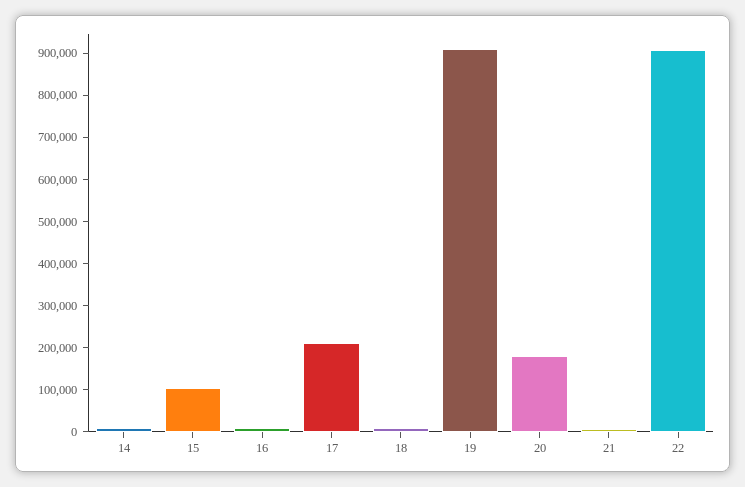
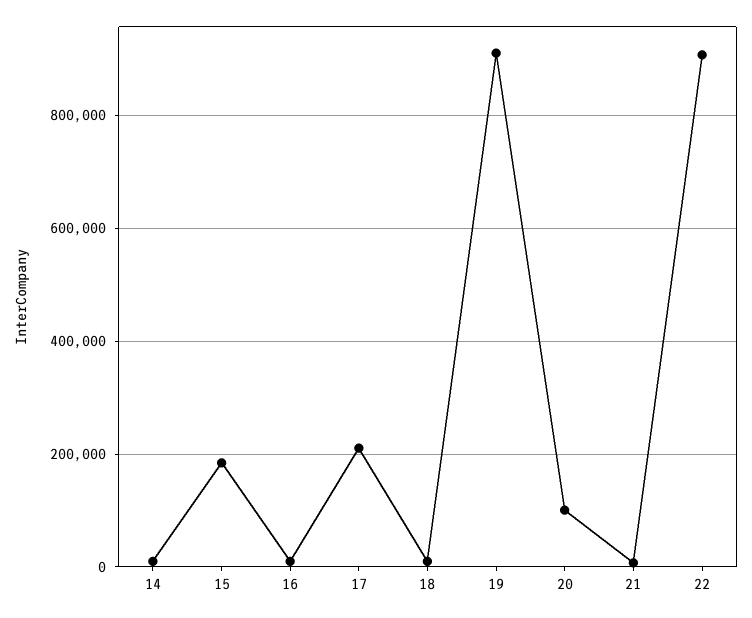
15: 100000 -> 180000
20: 180000 -> 100000

